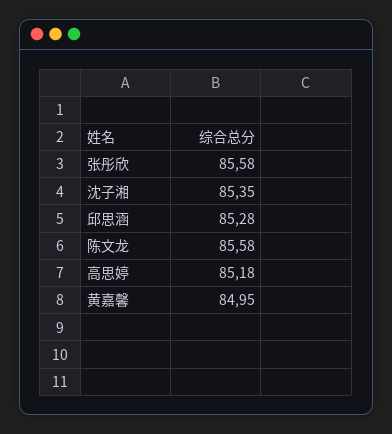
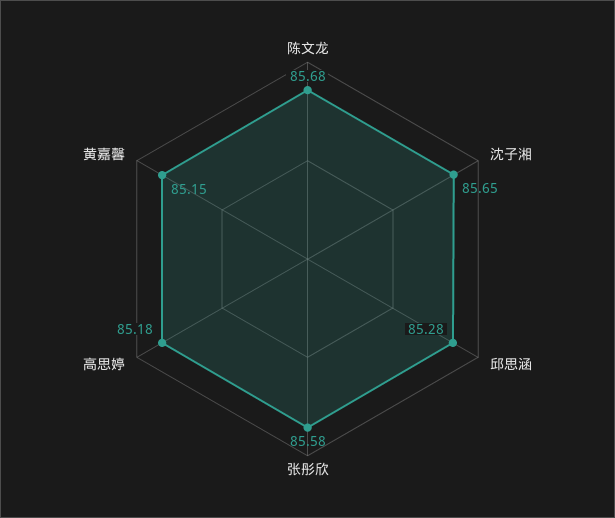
沈子湘: 85.35 -> 85.65
陈文龙: 85.58 -> 85.68
黄嘉馨: 84.95 -> 85.15

